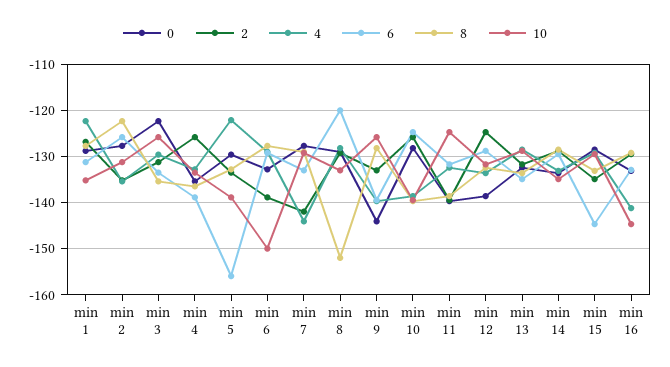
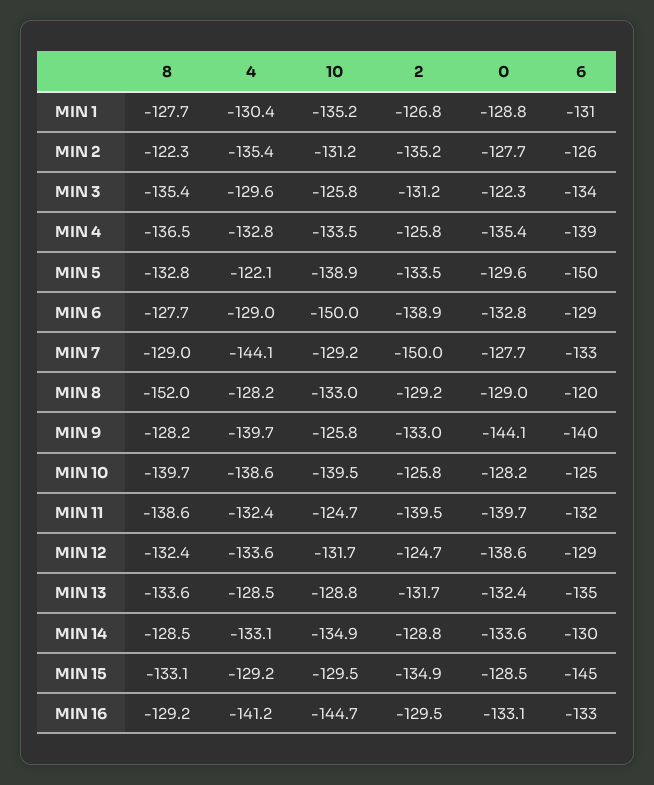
4, min 1: -122 -> -130.4
6, min 5: -156 -> -150
2, min 7: -142 -> -150

